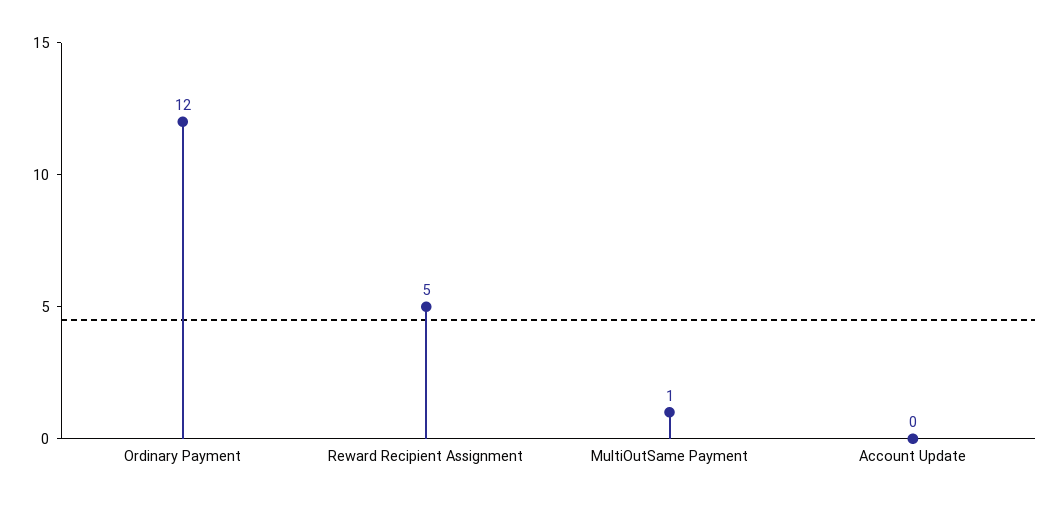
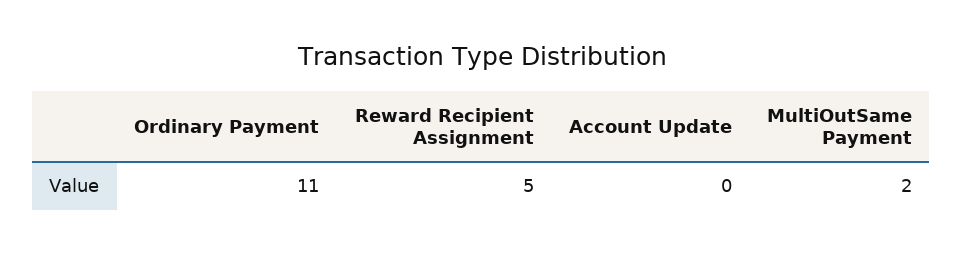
Ordinary Payment: 12 -> 11
MultiOutSame Payment: 1 -> 2

